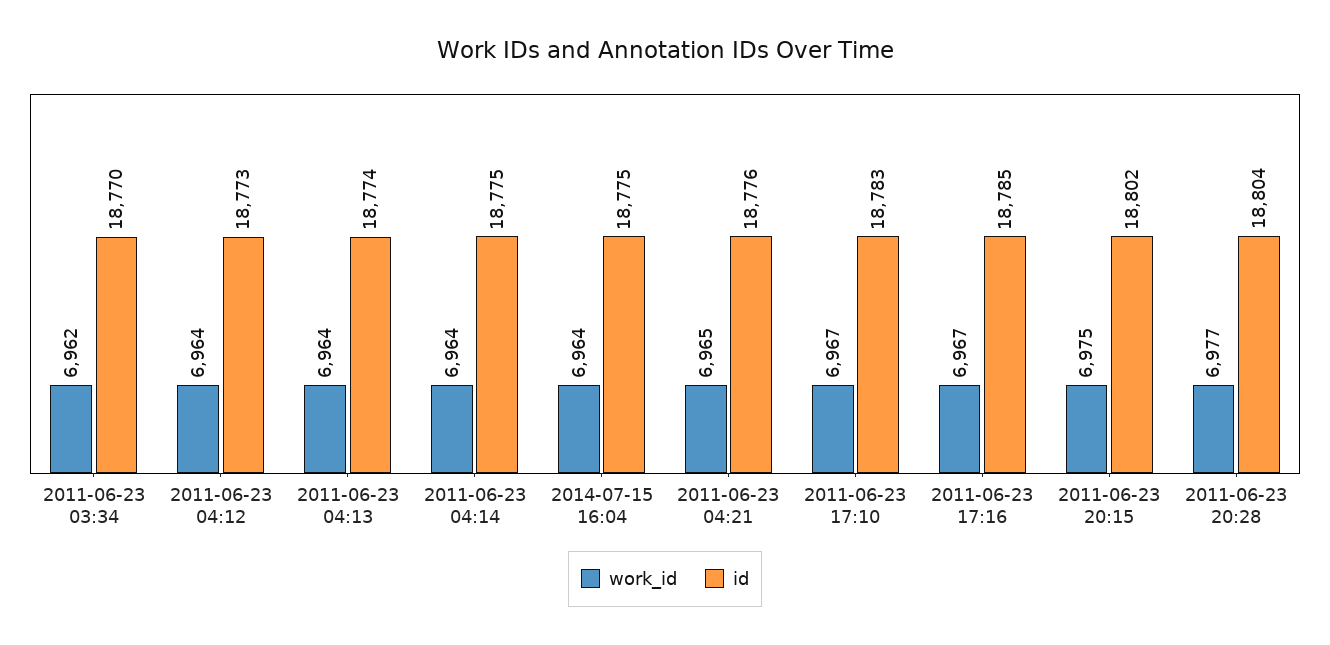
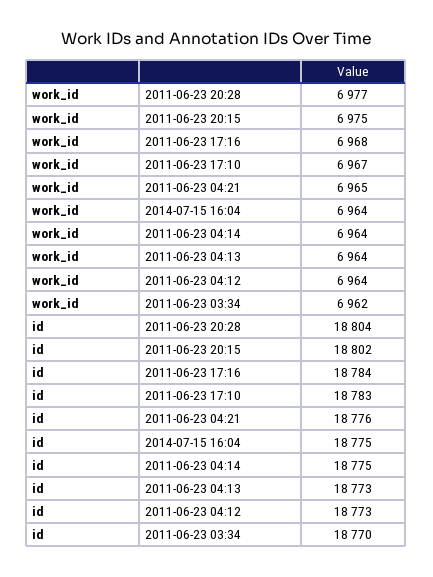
id, 2011-06-23 04:13: 18774 -> 18773
work_id, 2011-06-23 17:16: 6967 -> 6968
id, 2011-06-23 17:16: 18785 -> 18784

